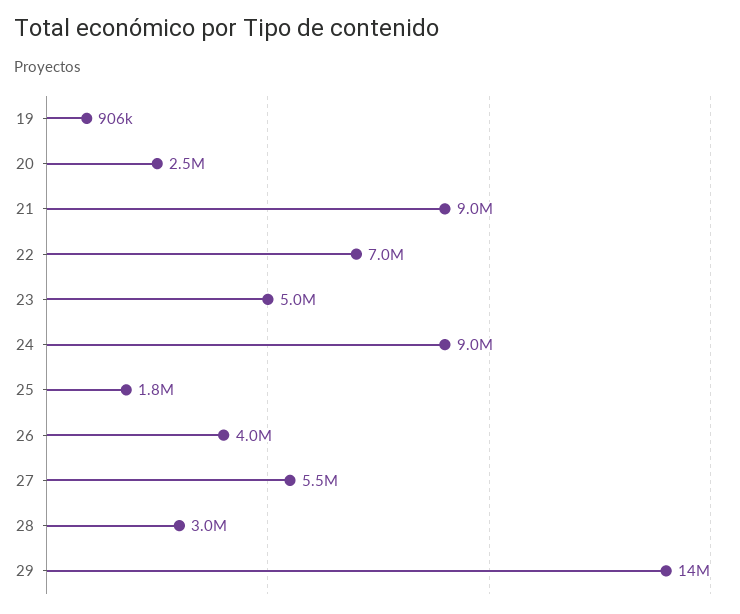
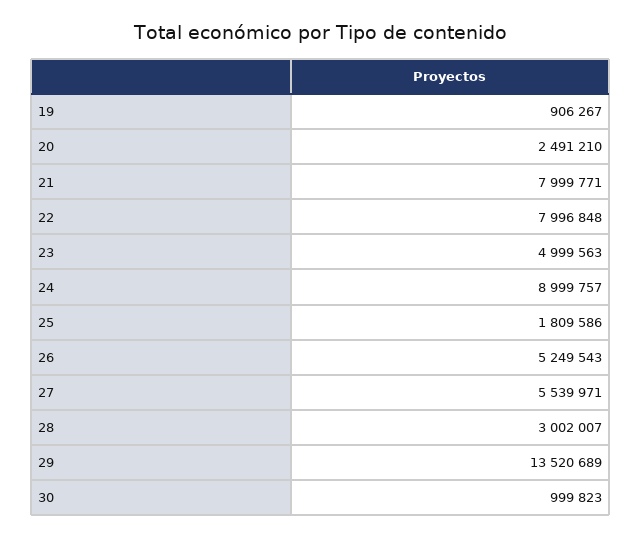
21: 9000000 -> 7999771
22: 7000000 -> 7996848
26: 4000000 -> 5249543
30: none -> 999823

